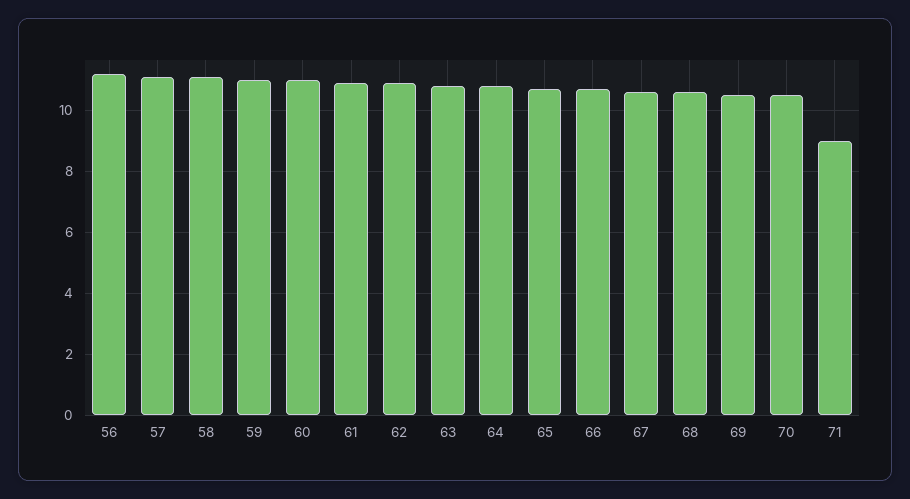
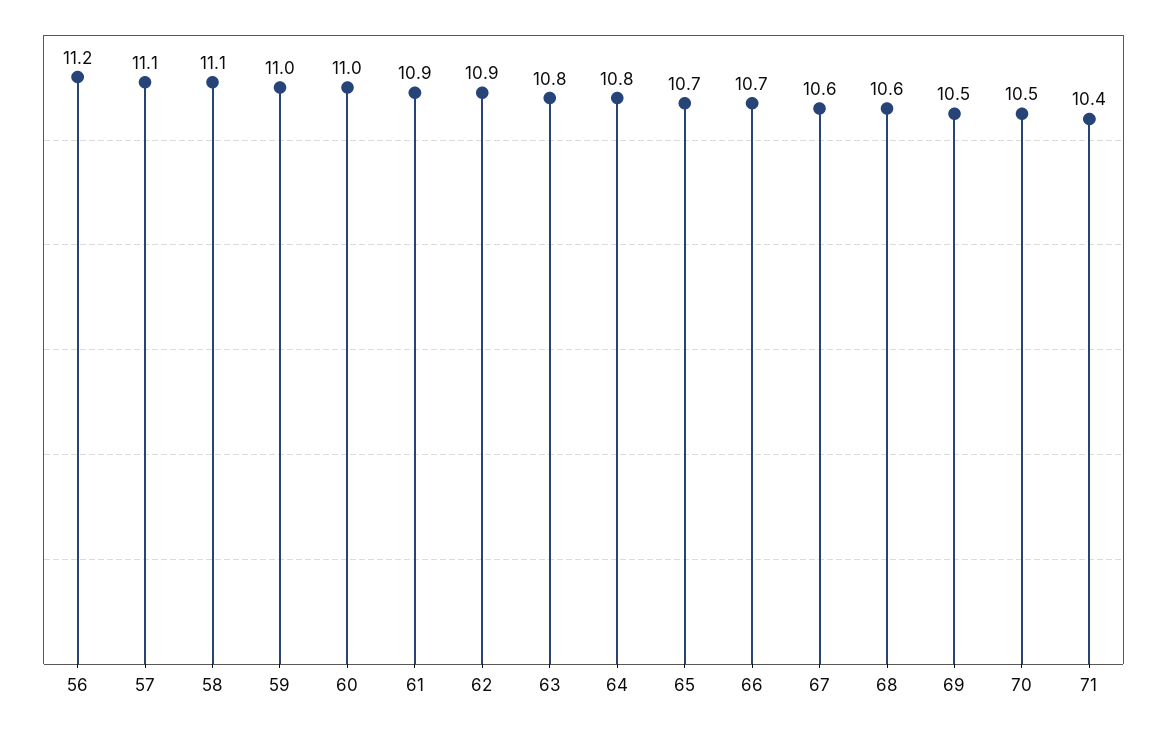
71: 9 -> 10.4

